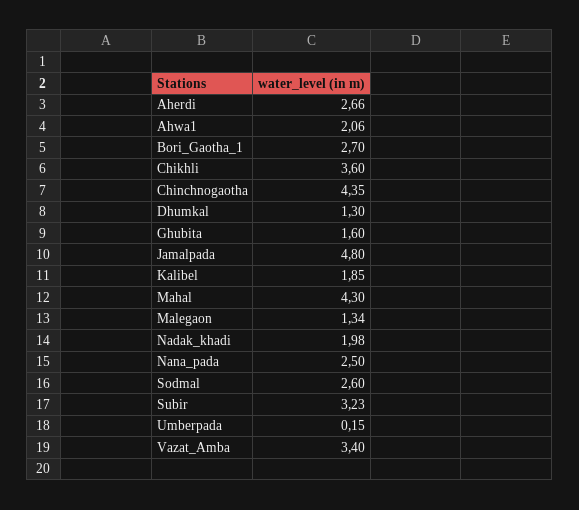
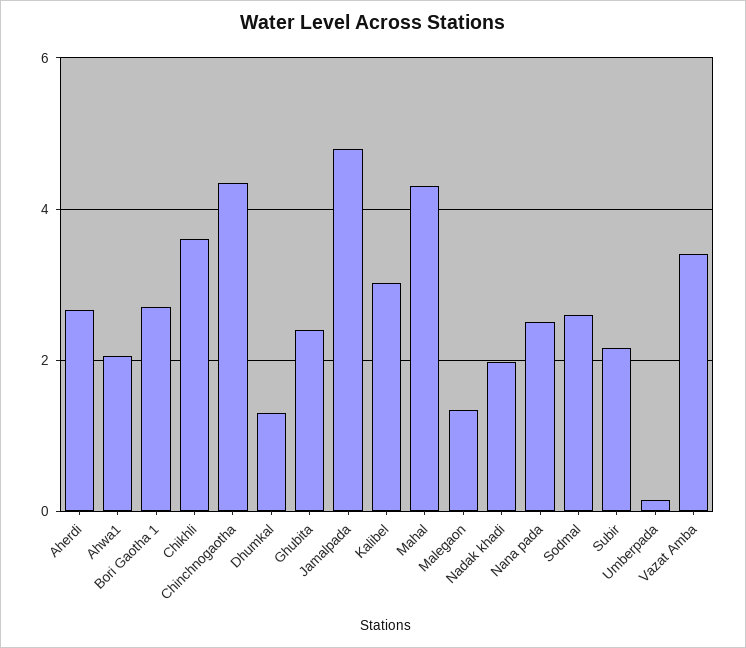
Ghubita: 1.6 -> 2.4
Kalibel: 1.85 -> 3
Subir: 3.23 -> 2.2

